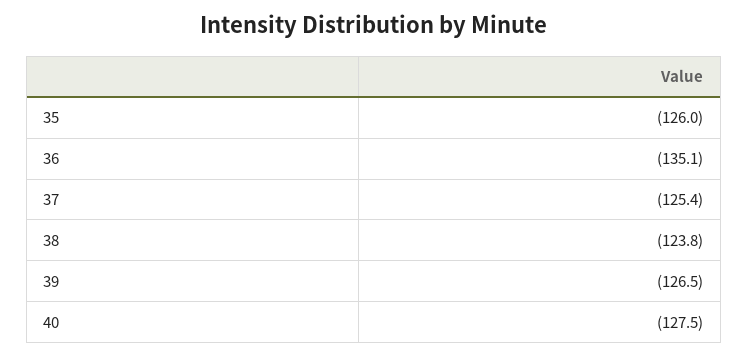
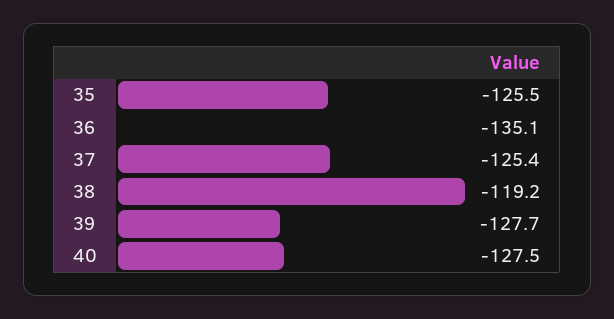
35: -126 -> -125.5
38: -123.8 -> -119.2
39: -126.5 -> -127.7

